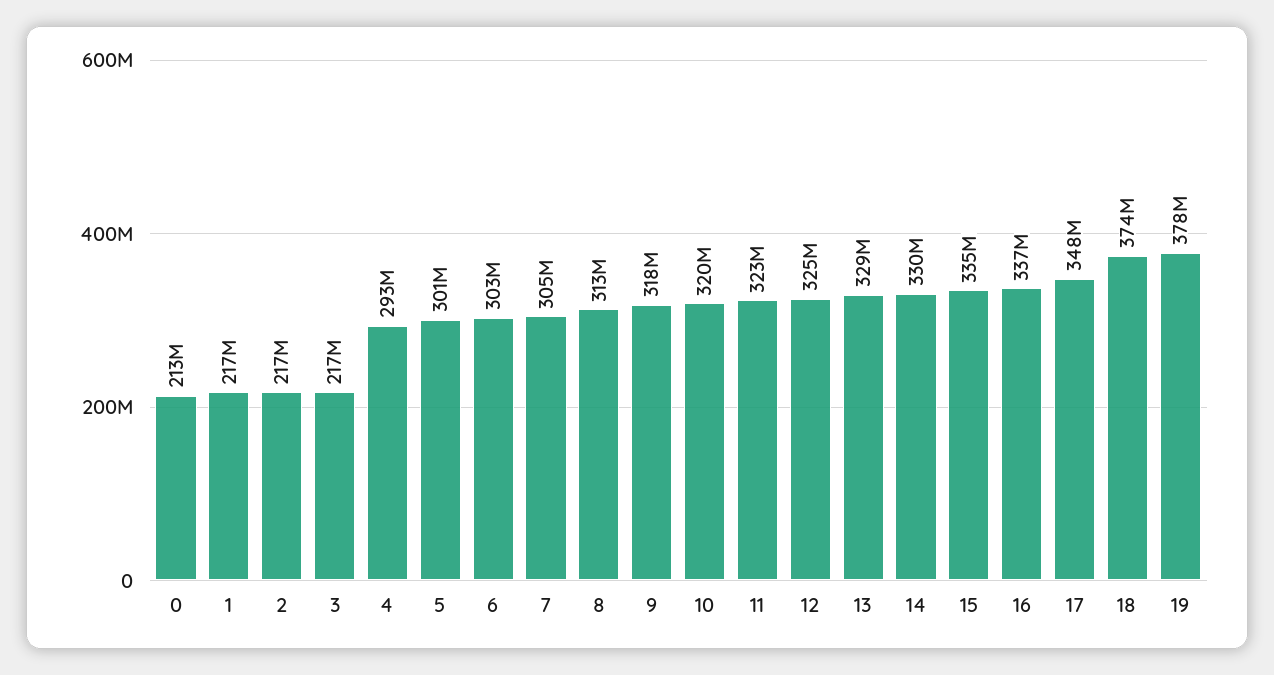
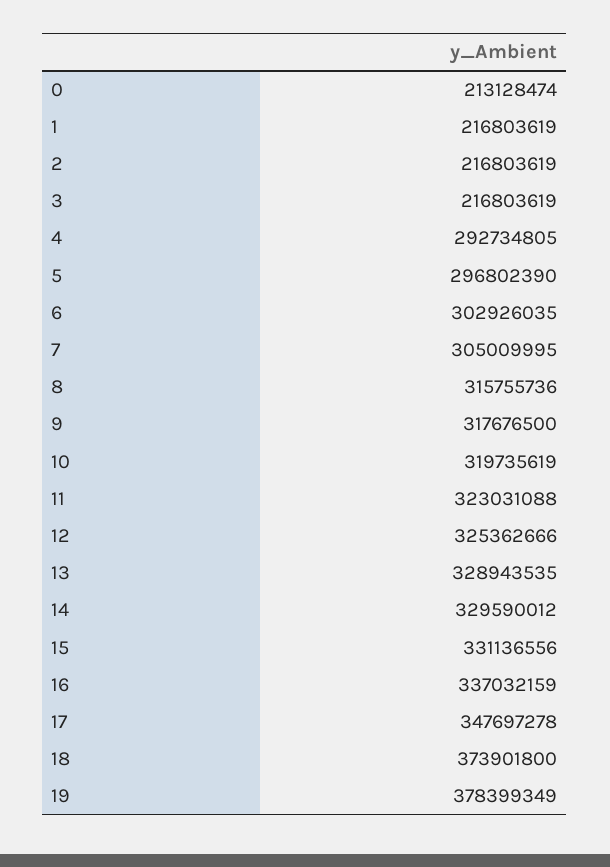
5: 301000000 -> 296802390
8: 313000000 -> 315755736
15: 335000000 -> 331136556

